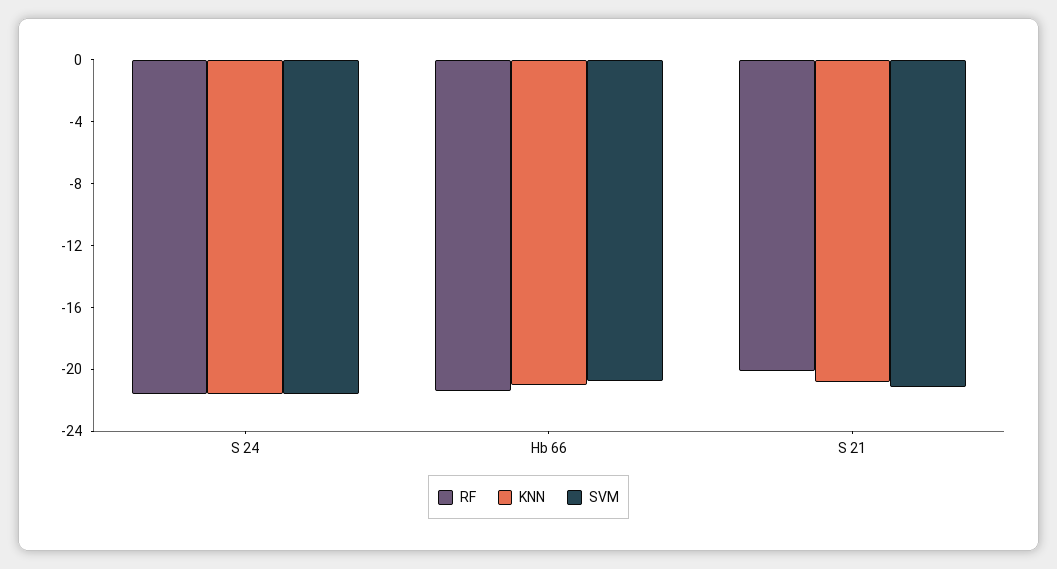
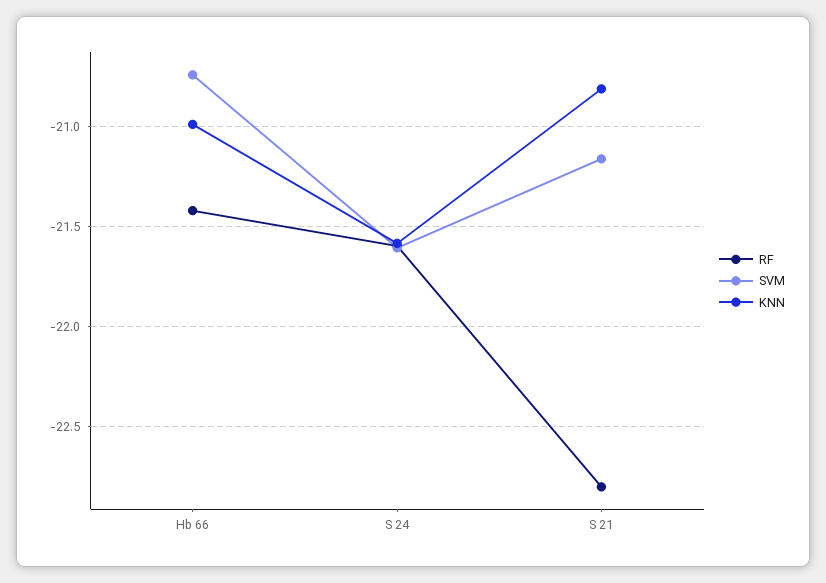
RF, S 21: -20 -> -22.8

